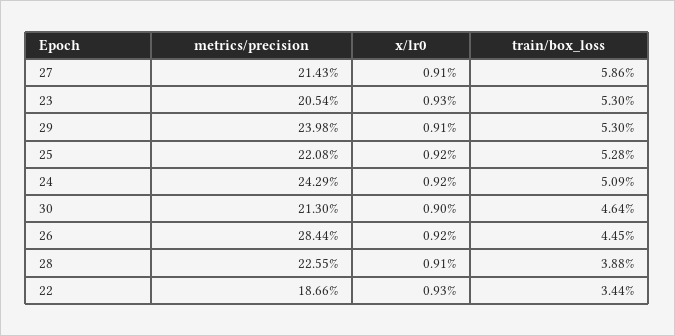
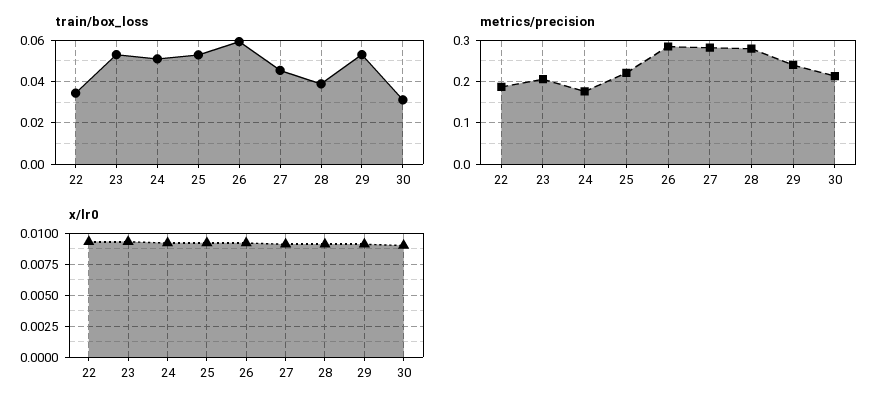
metrics/precision, 27: 0.2143 -> 0.28
train/box_loss, 27: 0.0586 -> 0.045
metrics/precision, 24: 0.2429 -> 0.18
train/box_loss, 30: 0.0464 -> 0.03
train/box_loss, 26: 0.0445 -> 0.06
metrics/precision, 28: 0.2255 -> 0.28

